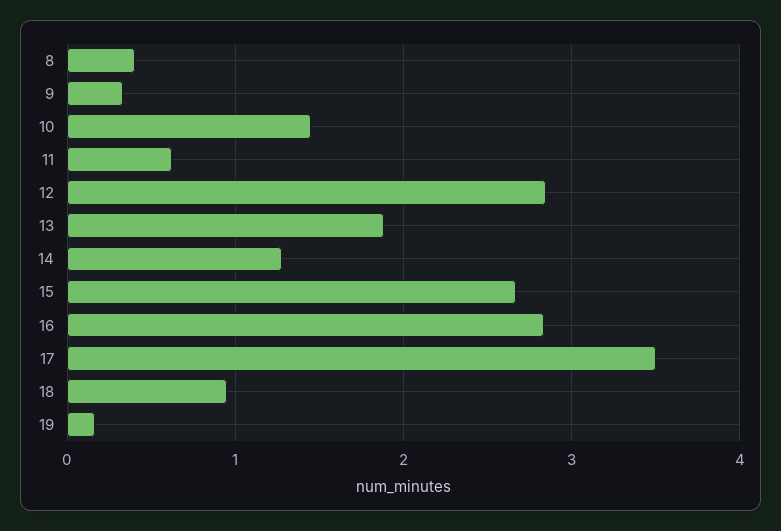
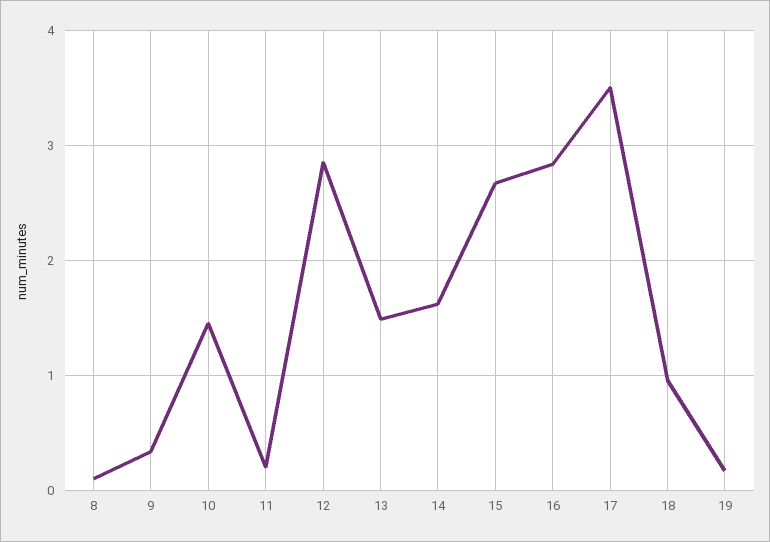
8: 0.4 -> 0.1
11: 0.6 -> 0.2
13: 1.9 -> 1.5
14: 1.3 -> 1.6

